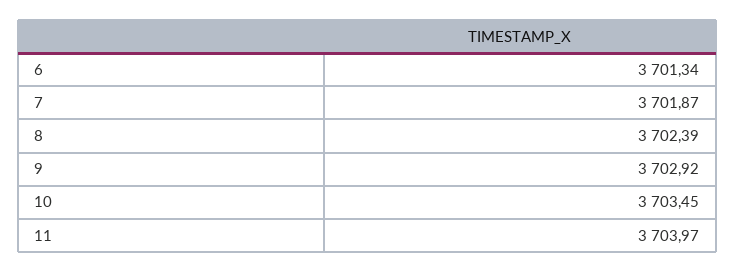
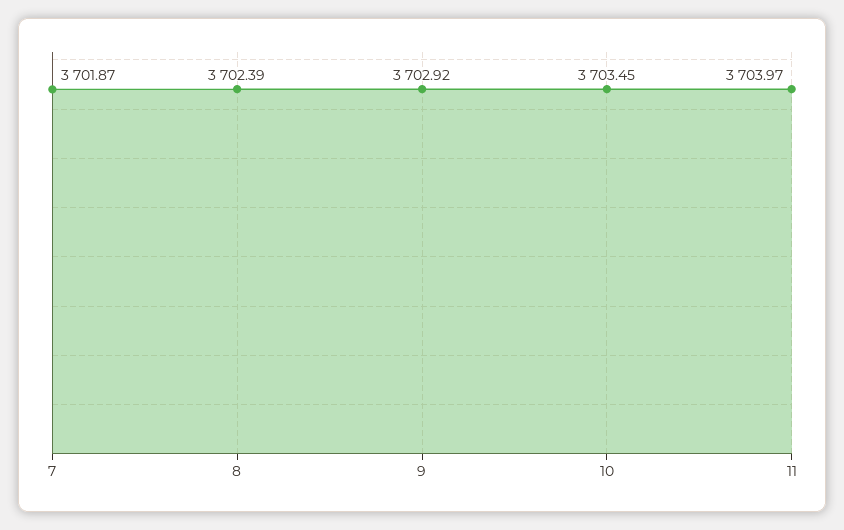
6: 3701.34 -> none

